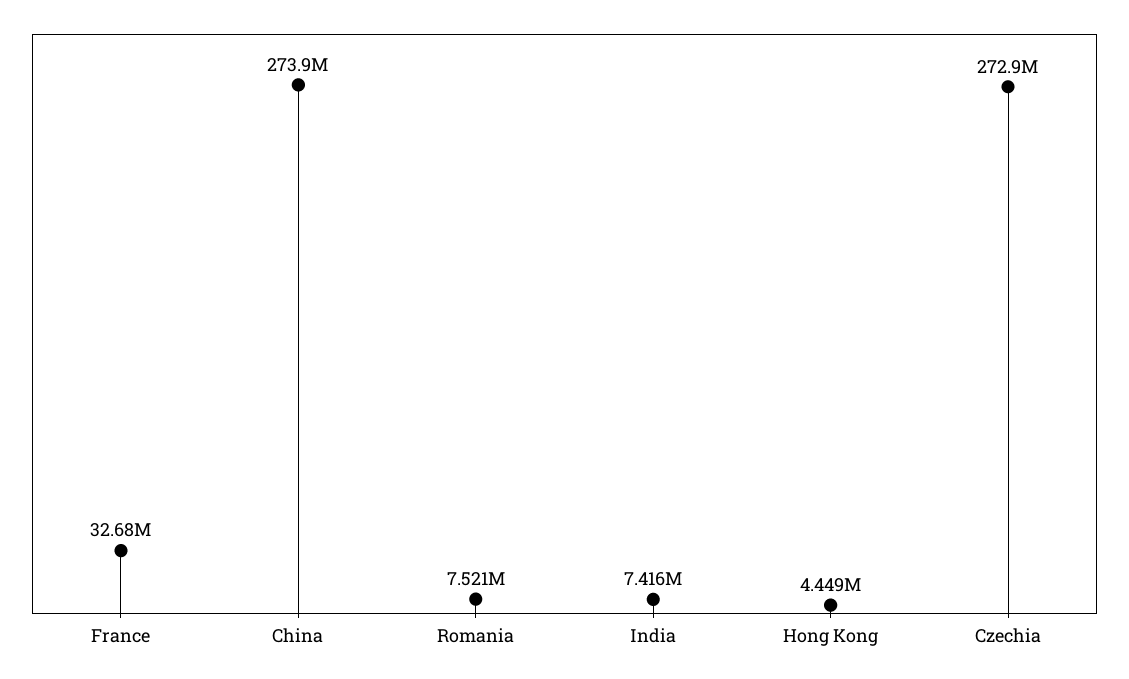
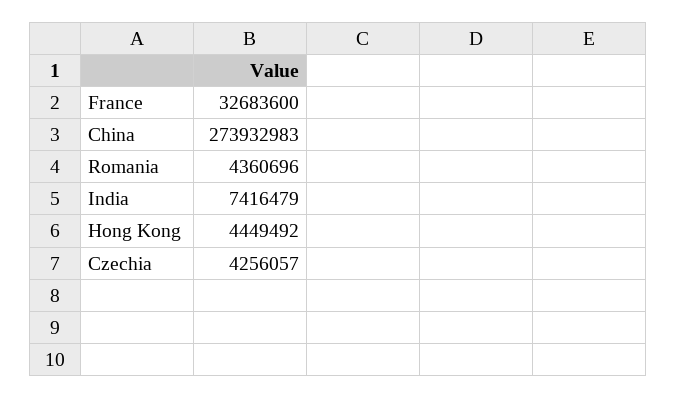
Romania: 7521000 -> 4360696
Czechia: 272900000 -> 4256057

